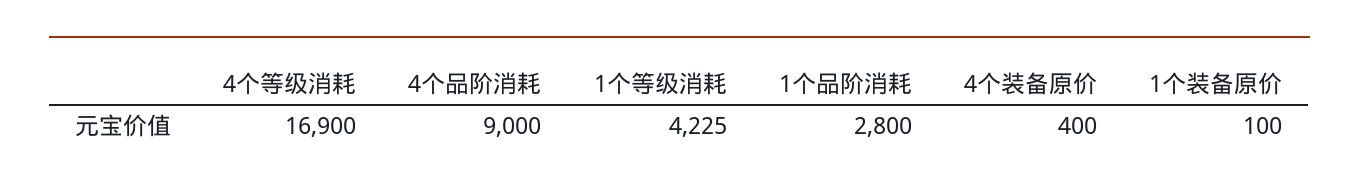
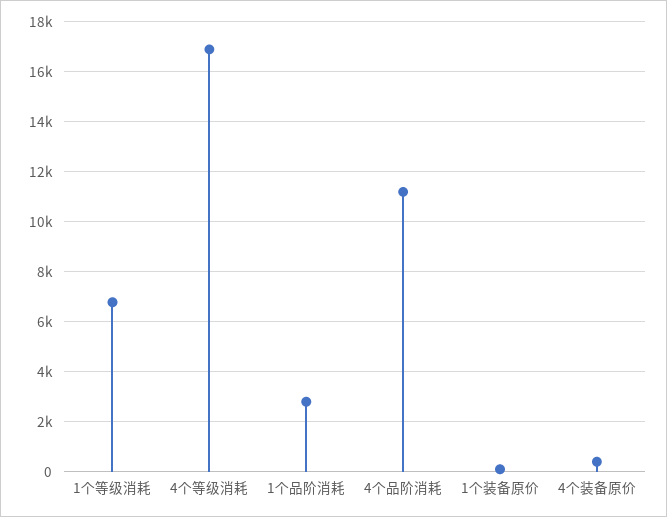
4个品阶消耗: 9000 -> 11250
1个等级消耗: 4225 -> 6750

